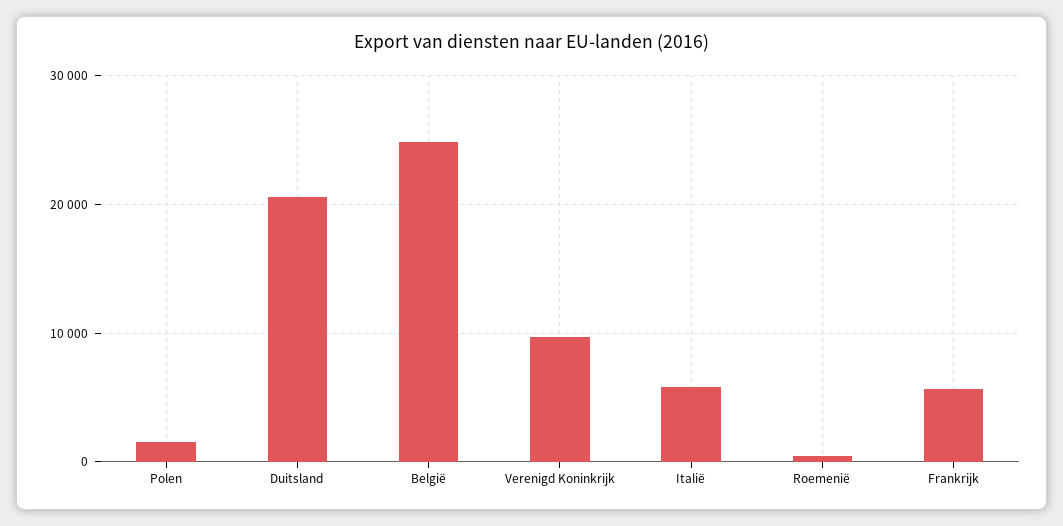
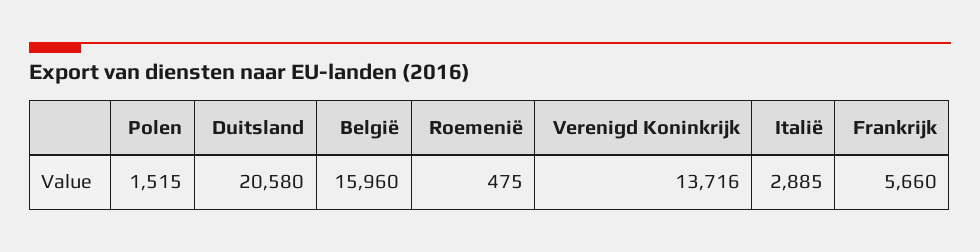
België: 25000 -> 15960
Verenigd Koninkrijk: 10000 -> 13716
Italië: 6000 -> 2885

